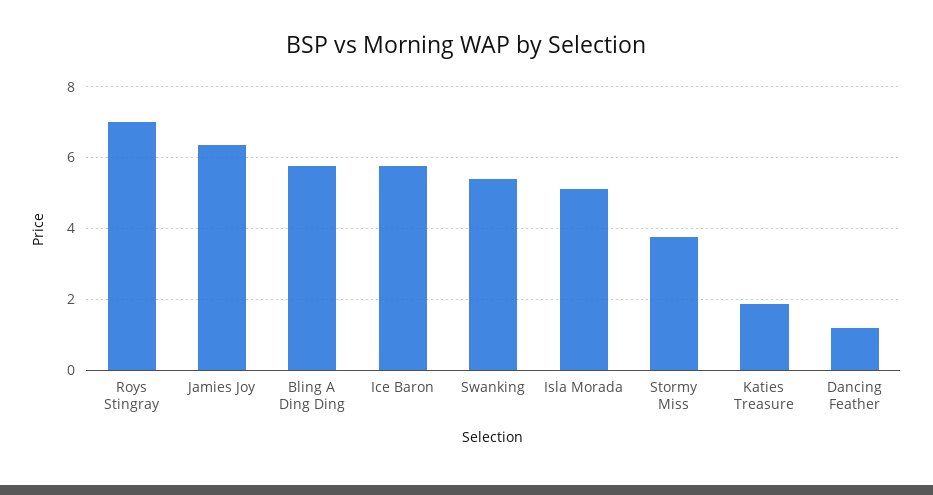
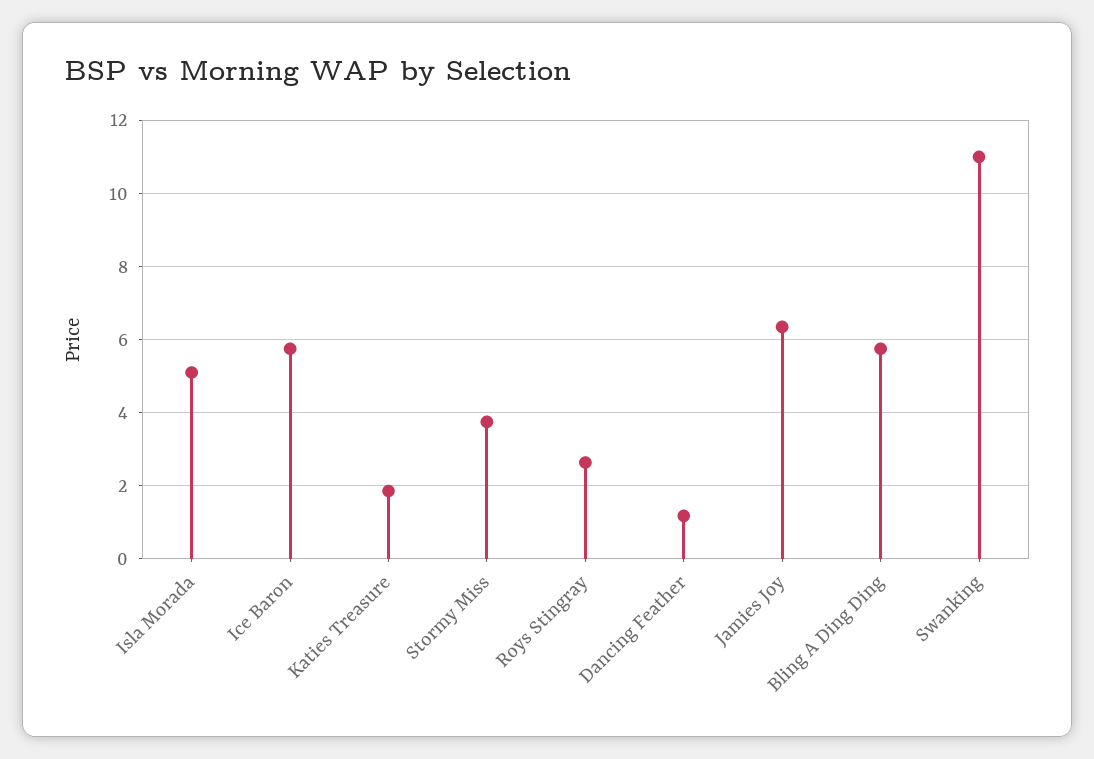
Roys Stingray: 7 -> 2.6
Swanking: 5.4 -> 11

